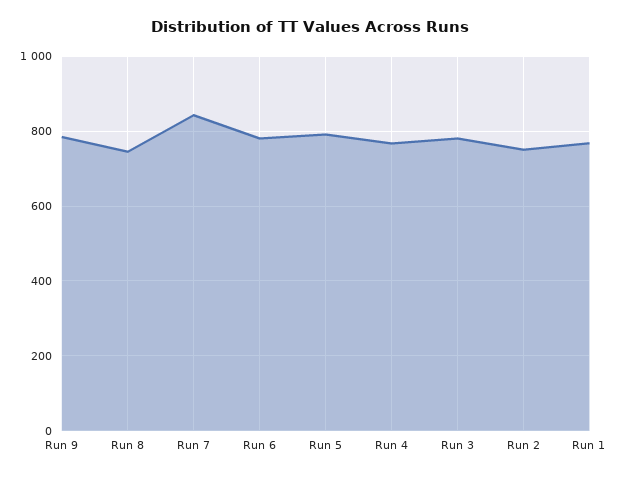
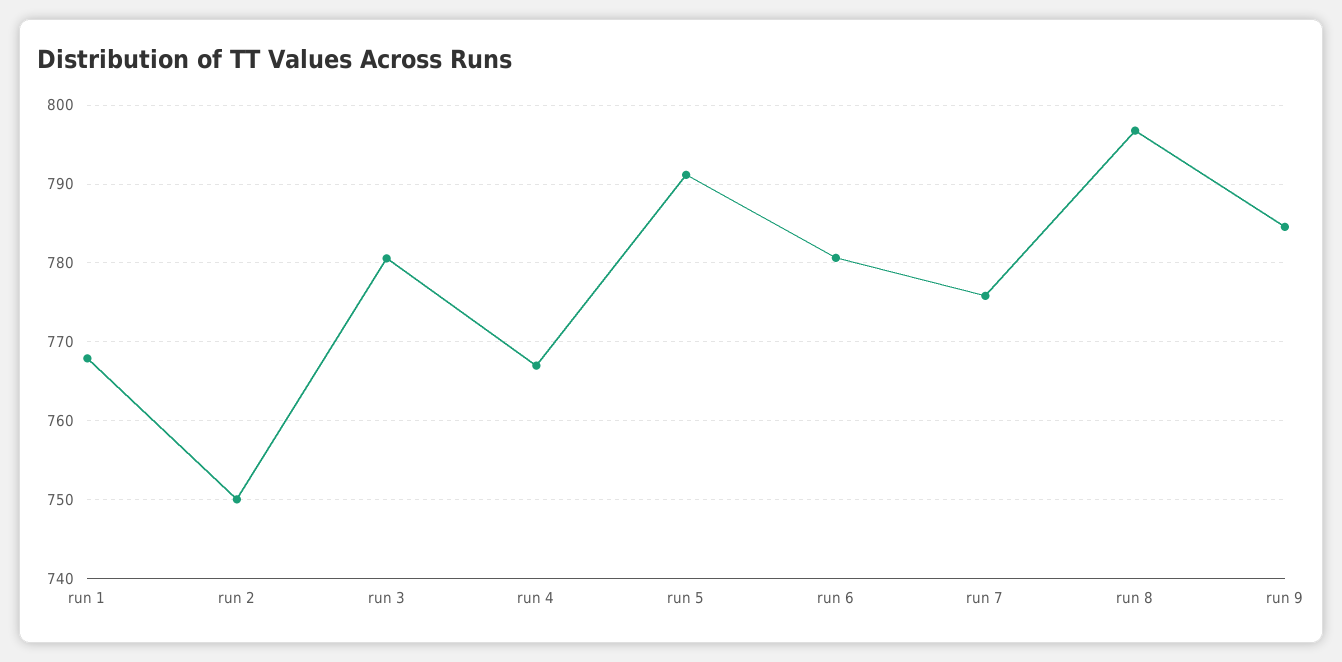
Run 8: 740 -> 797
Run 7: 840 -> 776

